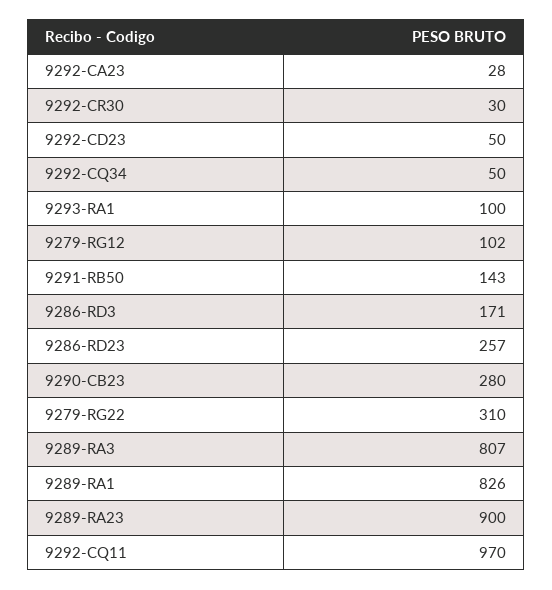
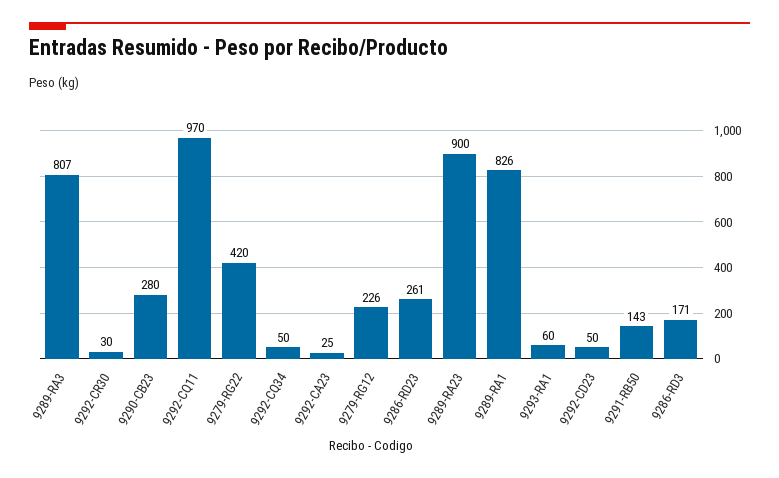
9292-CA23: 28 -> 25
9293-RA1: 100 -> 60
9279-RG12: 102 -> 226
9286-RD23: 257 -> 261
9279-RG22: 310 -> 420

